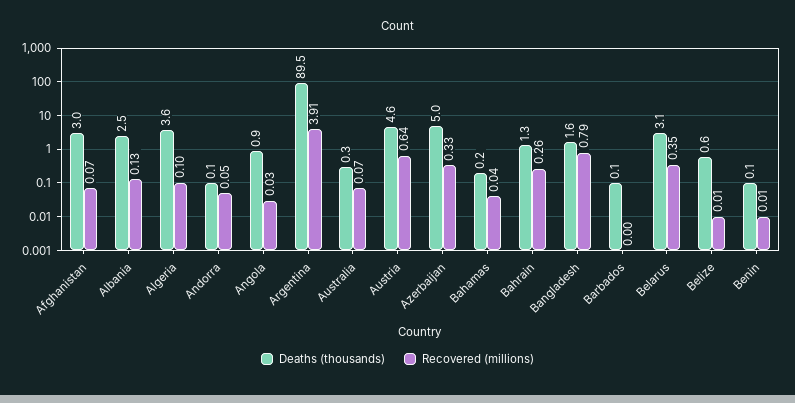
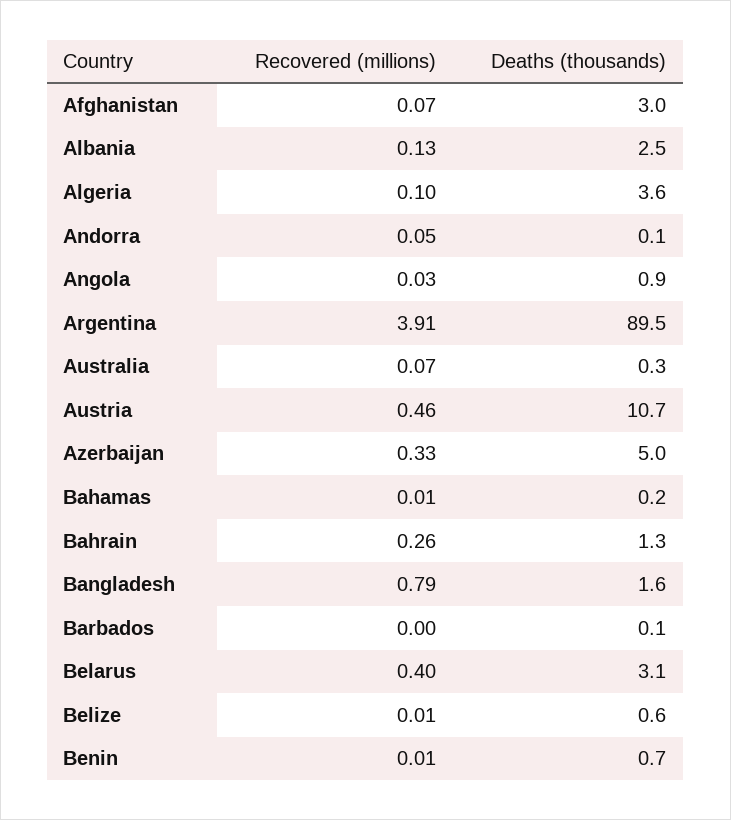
Deaths (thousands), Austria: 4.6 -> 10.7
Recovered (millions), Austria: 0.64 -> 0.46
Recovered (millions), Bahamas: 0.04 -> 0.01
Recovered (millions), Belarus: 0.35 -> 0.4
Deaths (thousands), Benin: 0.1 -> 0.7

